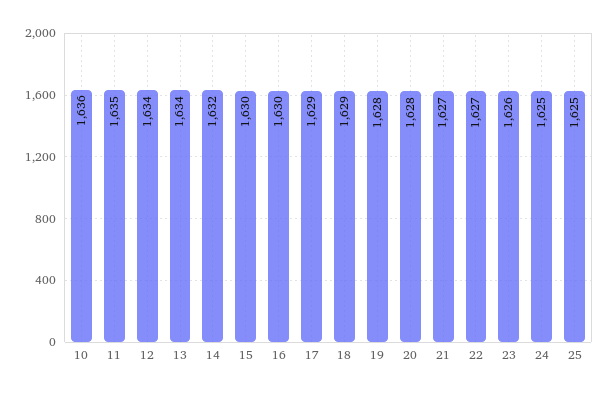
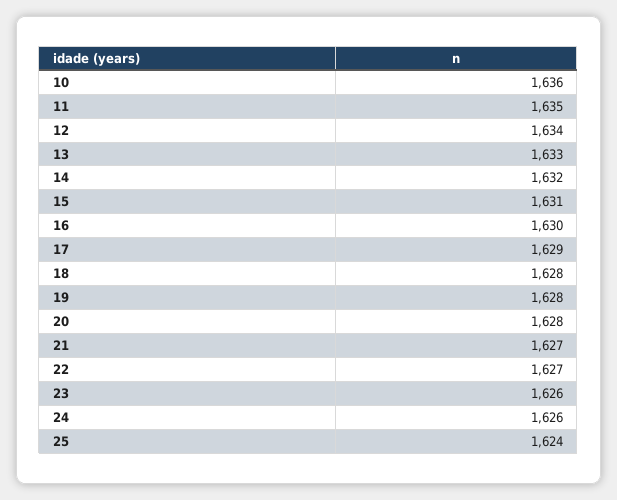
13: 1634 -> 1633
15: 1630 -> 1631
18: 1629 -> 1628
24: 1625 -> 1626
25: 1625 -> 1624

